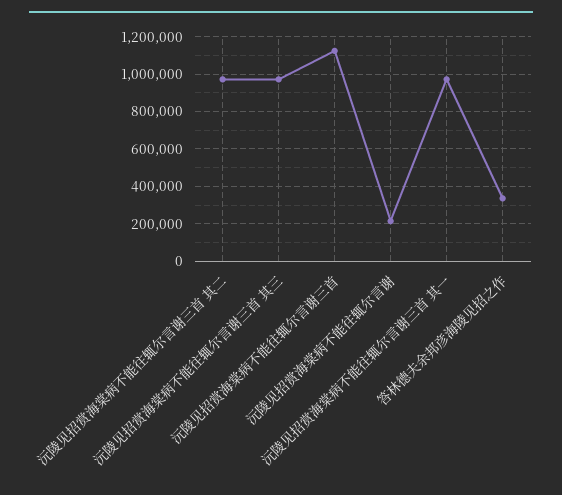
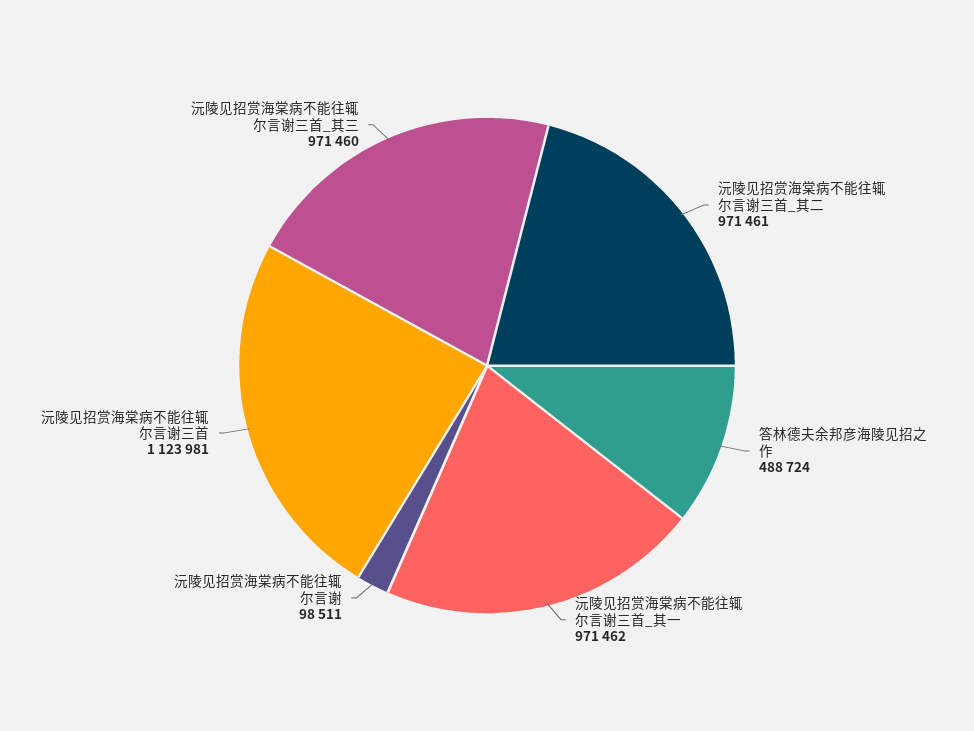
沅陵见招赏海棠病不能往辄尔言谢: 200000 -> 98511
答林德夫余邦彦海陵见招之作: 350000 -> 488724

